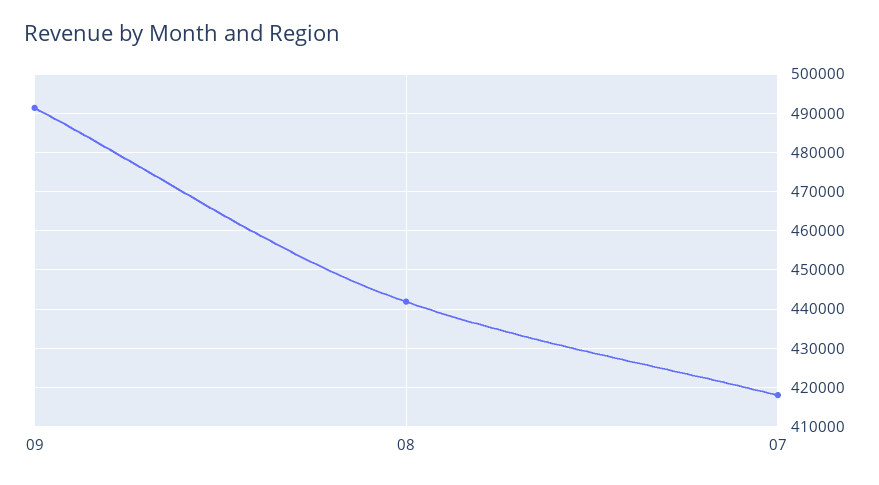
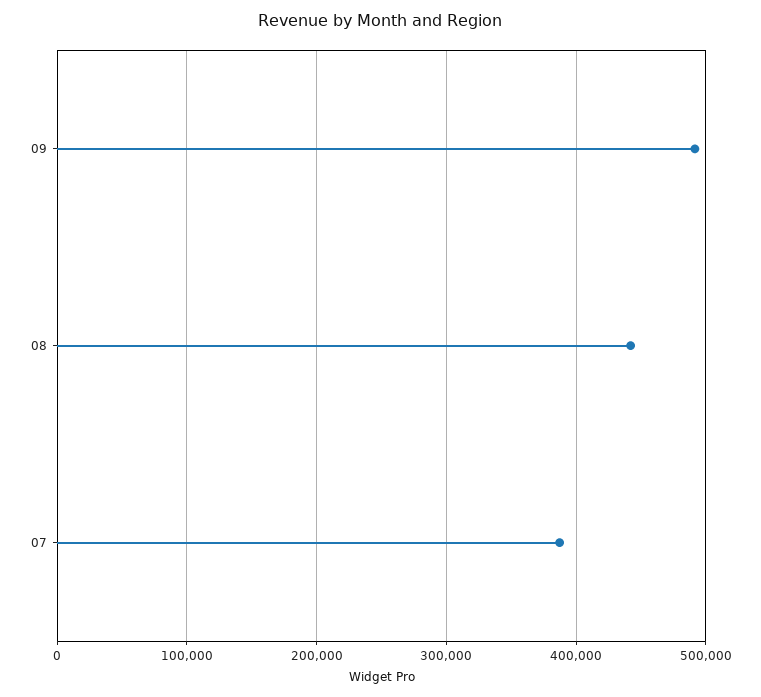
07: 418000 -> 390000

